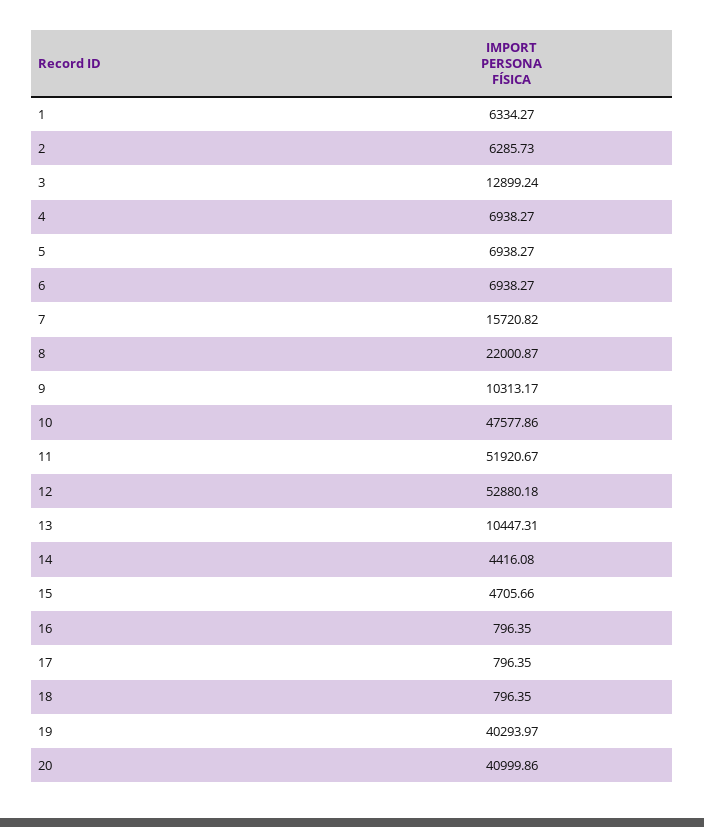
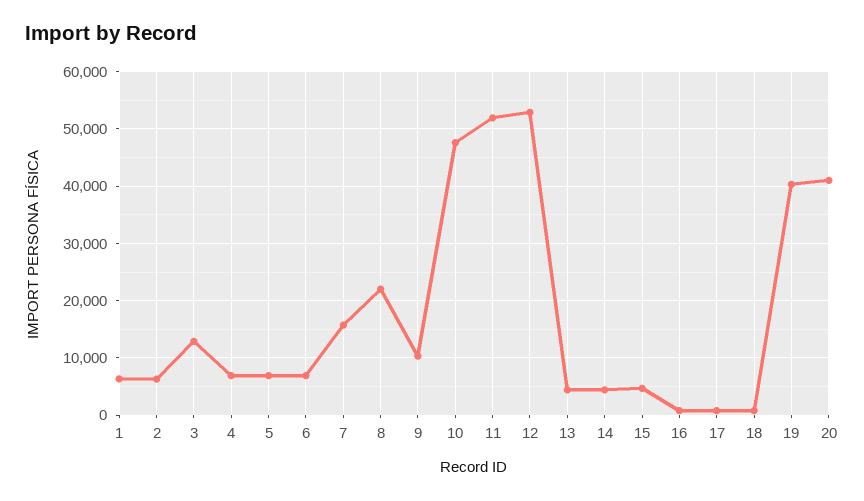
13: 10447.31 -> 4000

